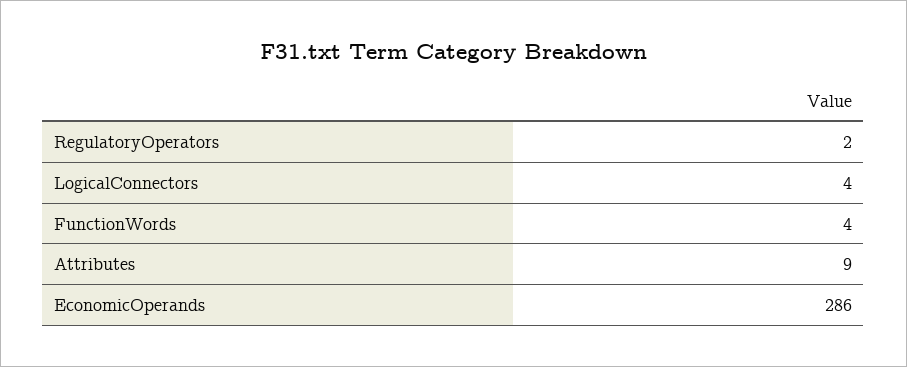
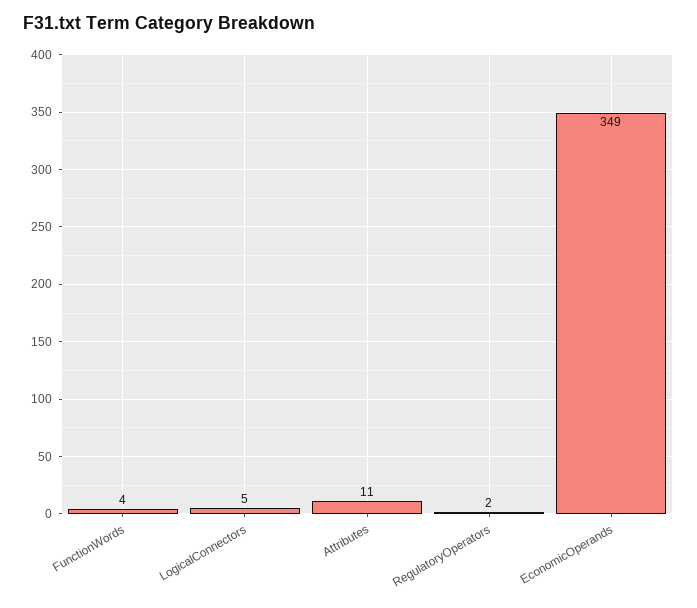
LogicalConnectors: 4 -> 5
Attributes: 9 -> 11
EconomicOperands: 286 -> 349

